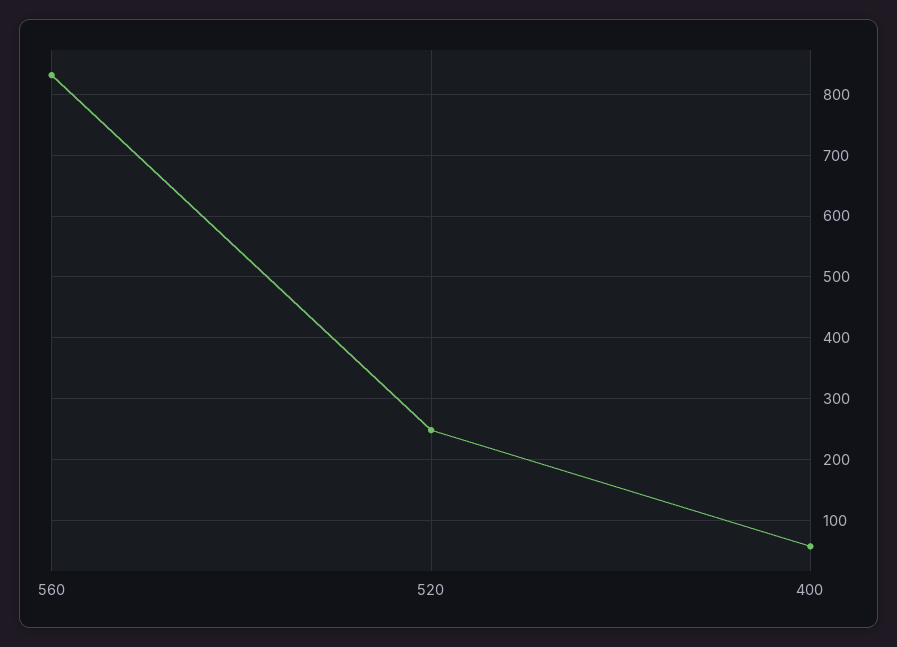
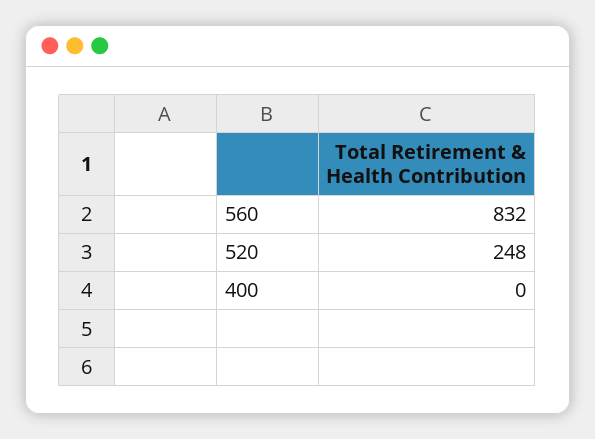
400: 60 -> 0

